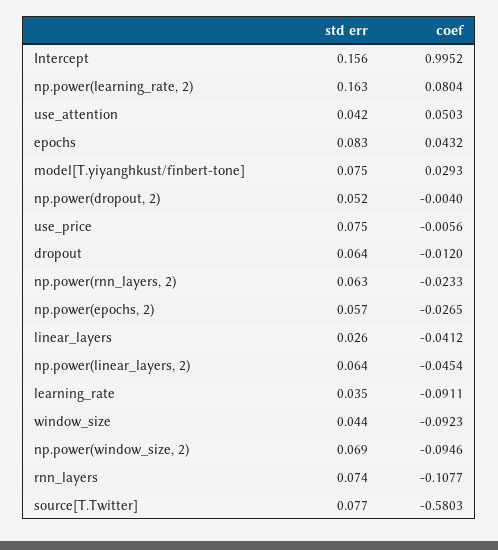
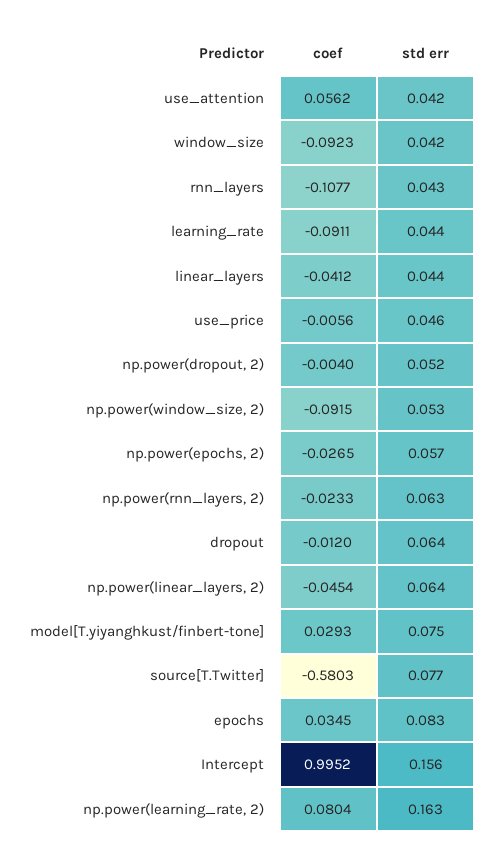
coef, use_attention: 0.0503 -> 0.0562
coef, epochs: 0.0432 -> 0.0345
std err, use_price: 0.075 -> 0.046
std err, linear_layers: 0.026 -> 0.044
std err, learning_rate: 0.035 -> 0.044
std err, window_size: 0.044 -> 0.042
std err, np.power(window_size, 2): 0.069 -> 0.053
coef, np.power(window_size, 2): -0.0946 -> -0.0915
std err, rnn_layers: 0.074 -> 0.043

